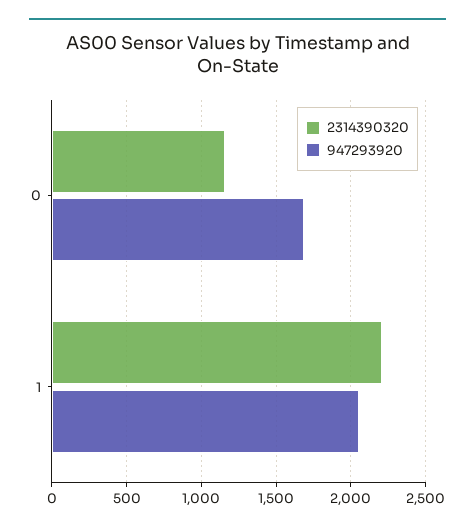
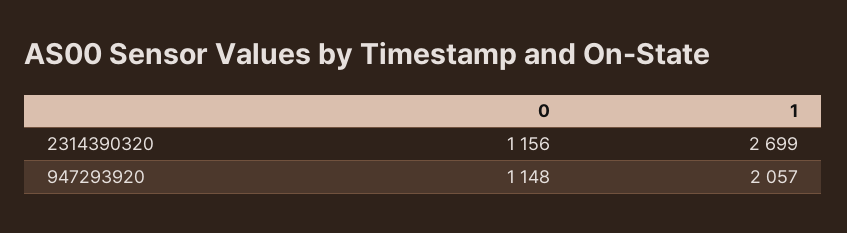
947293920, 0: 1700 -> 1148
2314390320, 1: 2200 -> 2699

